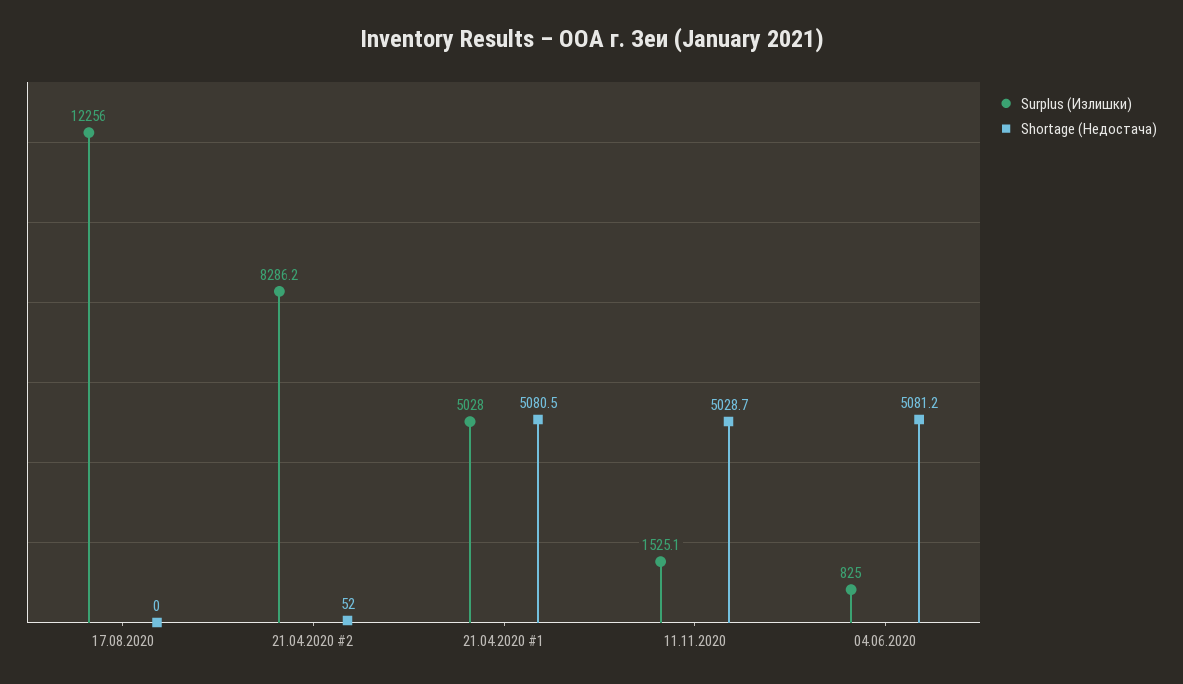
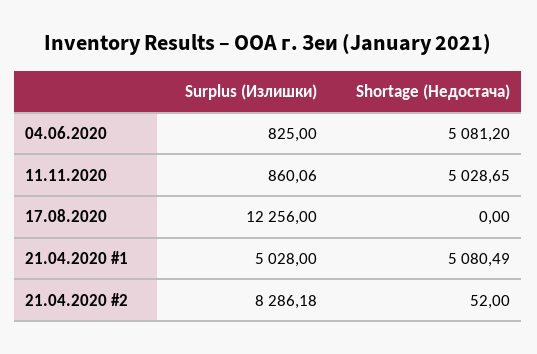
Surplus (Излишки), 11.11.2020: 1525.1 -> 860.06

